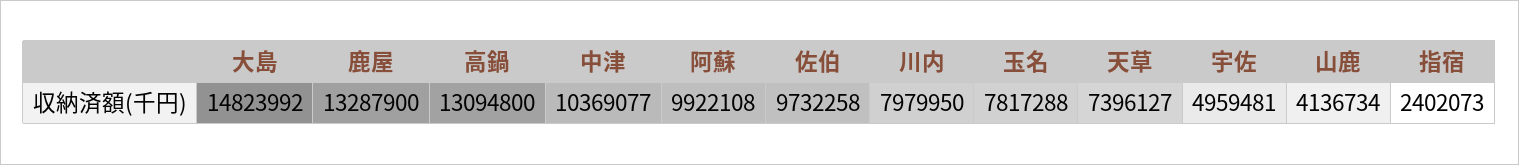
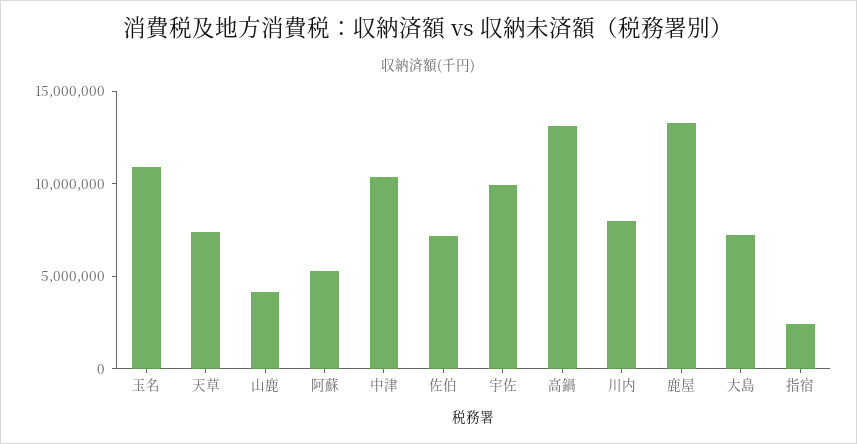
大島: 14823992 -> 7000000
阿蘇: 9922108 -> 5000000
佐伯: 9732258 -> 7000000
玉名: 7817288 -> 11000000
宇佐: 4959481 -> 10000000

